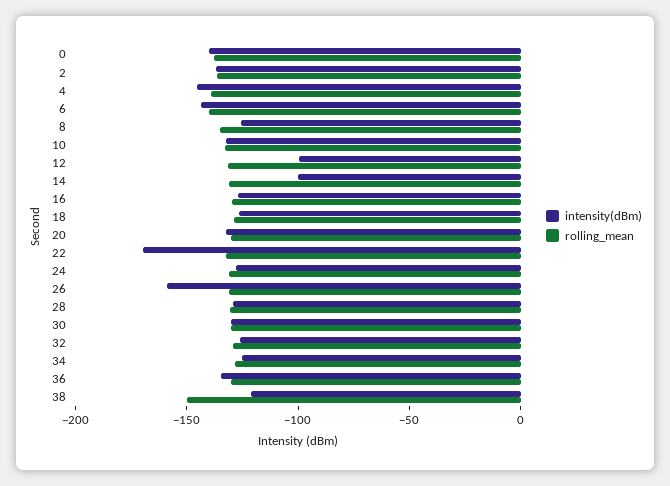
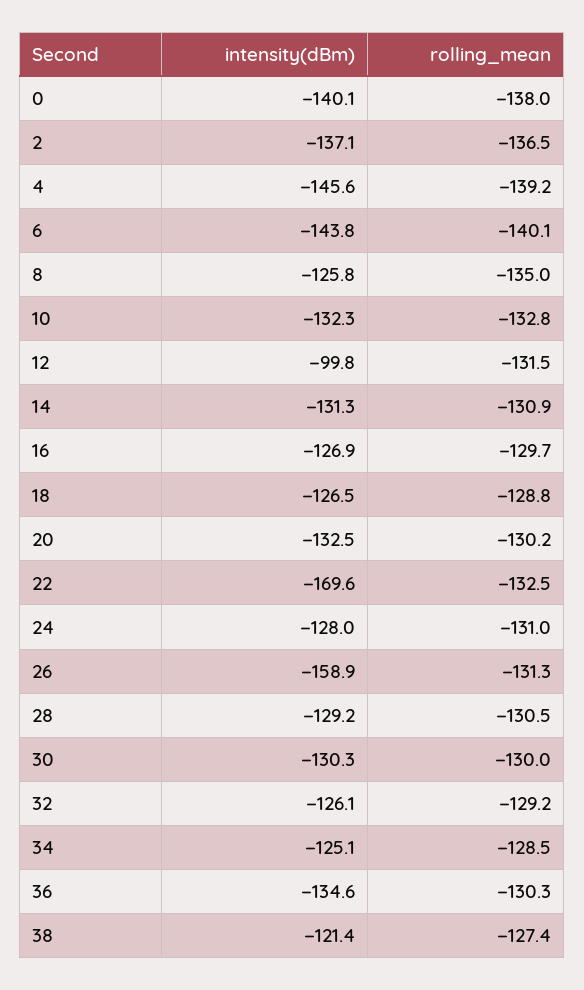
intensity(dBm), 14: -100 -> -131.3
rolling_mean, 38: -150 -> -127.4

